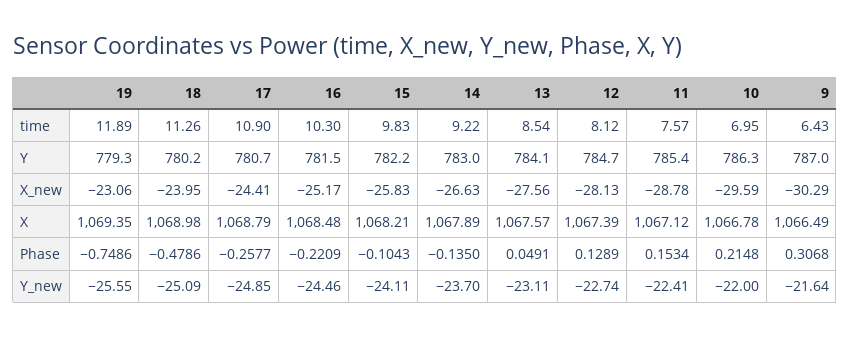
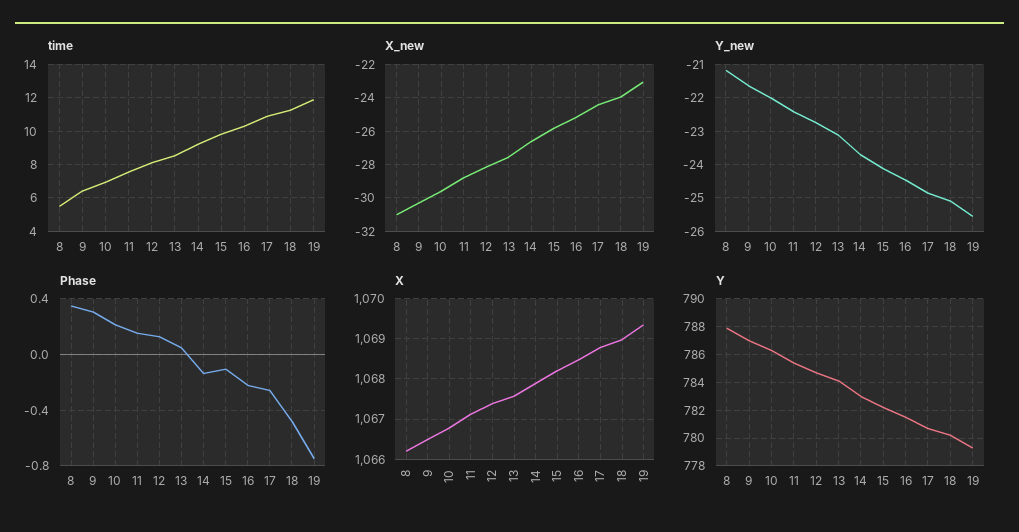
time, 8: none -> 5.5
X_new, 8: none -> -31
Y_new, 8: none -> -21.2
Phase, 8: none -> 0.35
X, 8: none -> 1066.2
Y, 8: none -> 788

